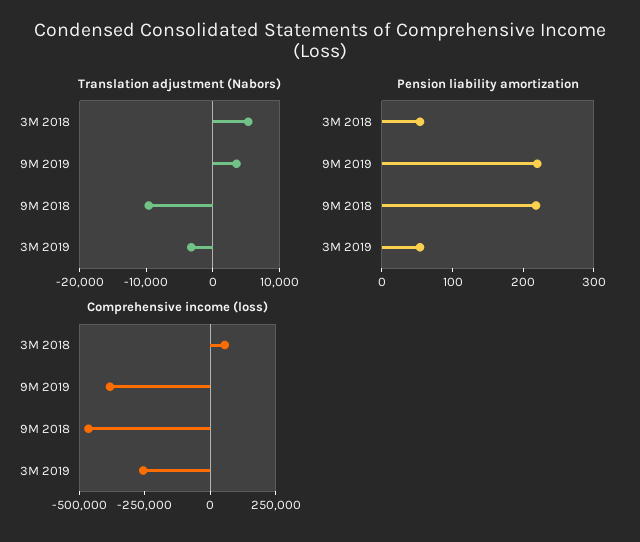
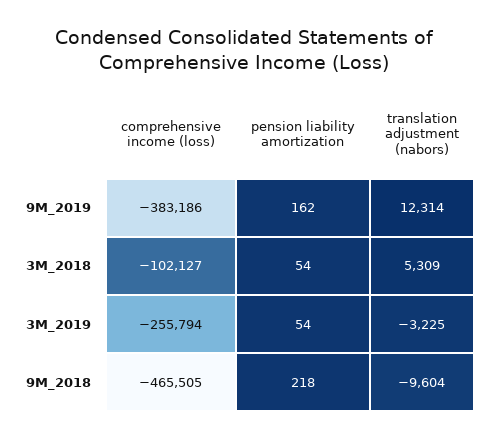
Translation adjustment (Nabors), 9M 2019: 4000 -> 12314
Pension liability amortization, 9M 2019: 220 -> 162
Comprehensive income (loss), 3M 2018: 50000 -> -102127

